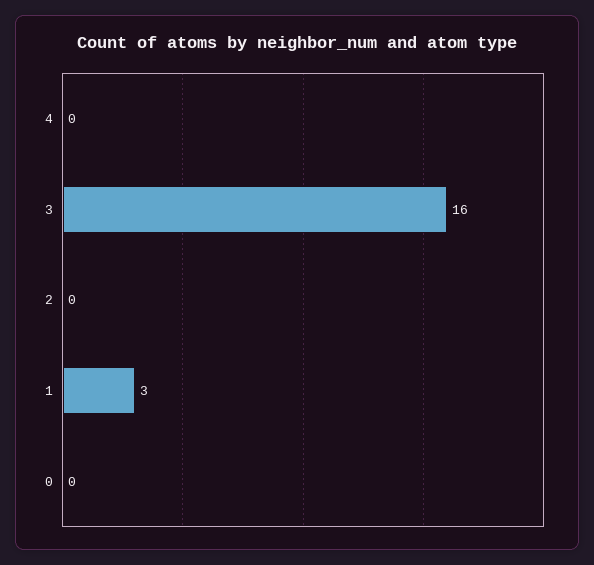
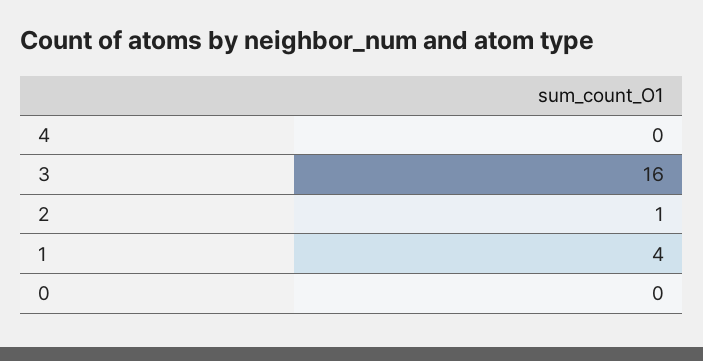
2: 0 -> 1
1: 3 -> 4

